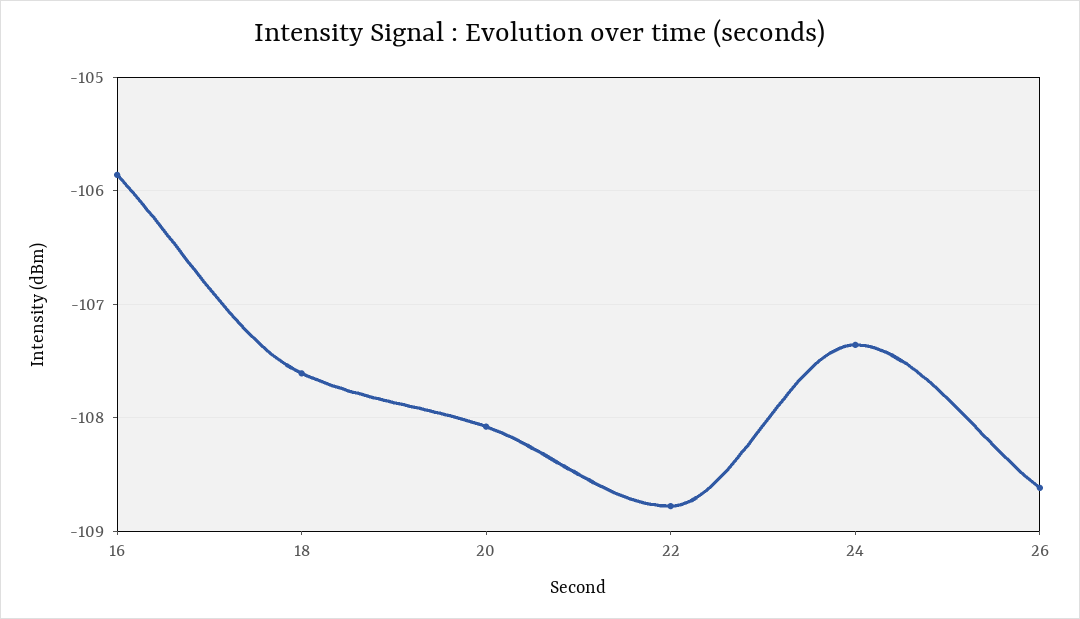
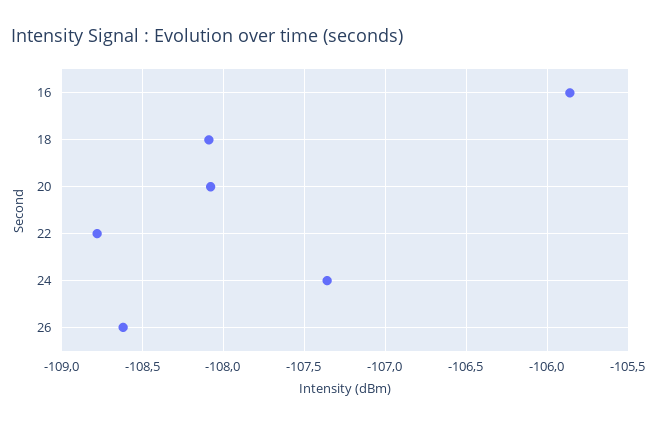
18: -107.6 -> -108.1

